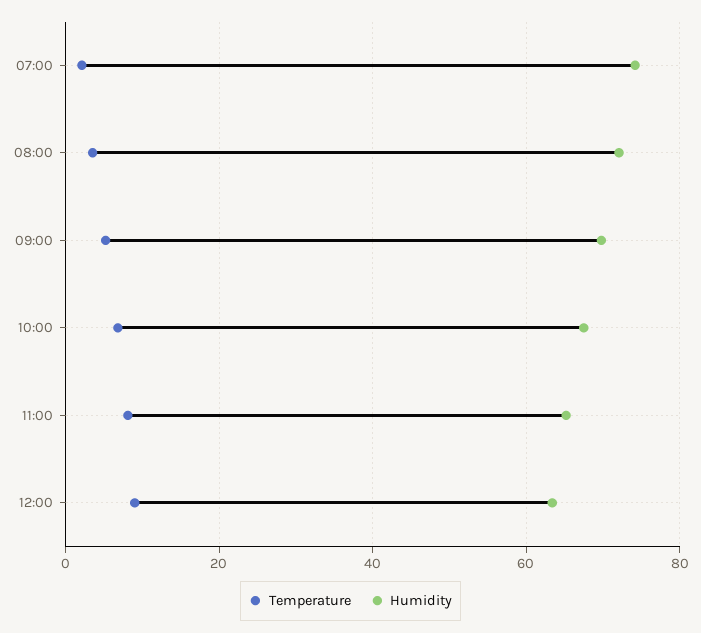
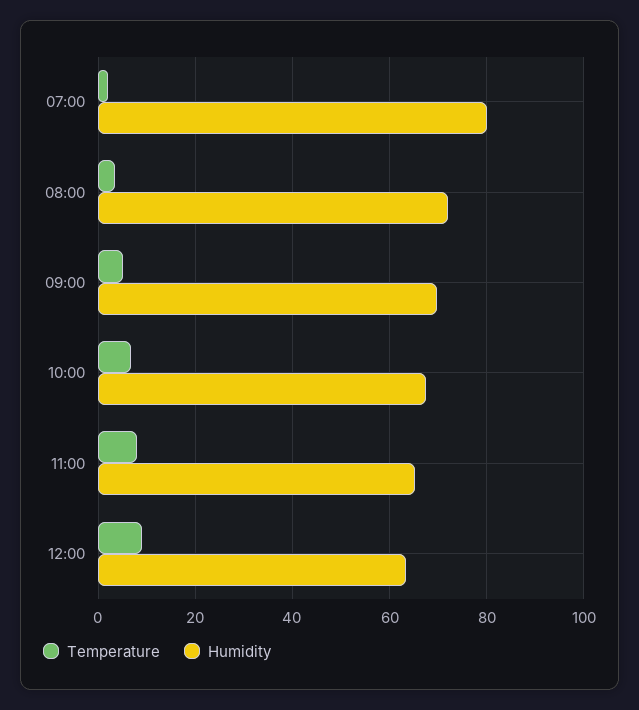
Humidity, 07:00: 74 -> 80

